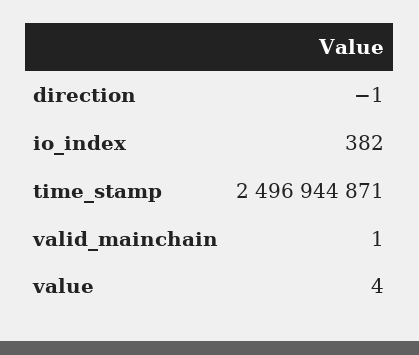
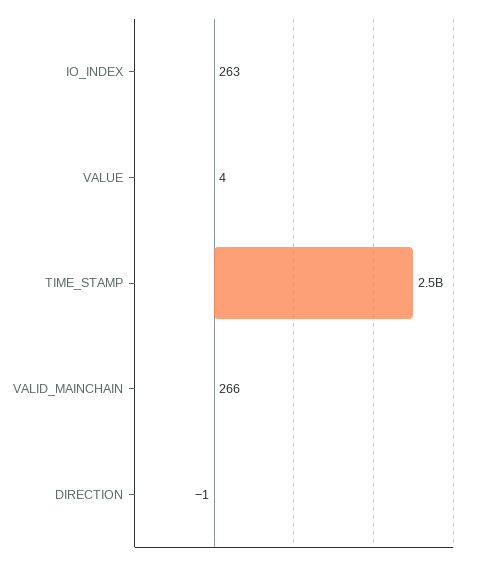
io_index: 382 -> 263
valid_mainchain: 1 -> 266

